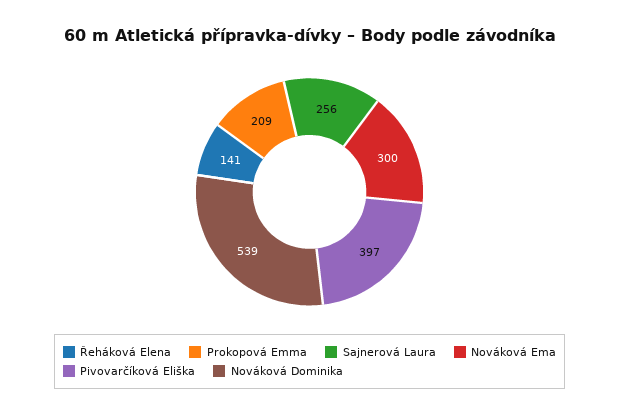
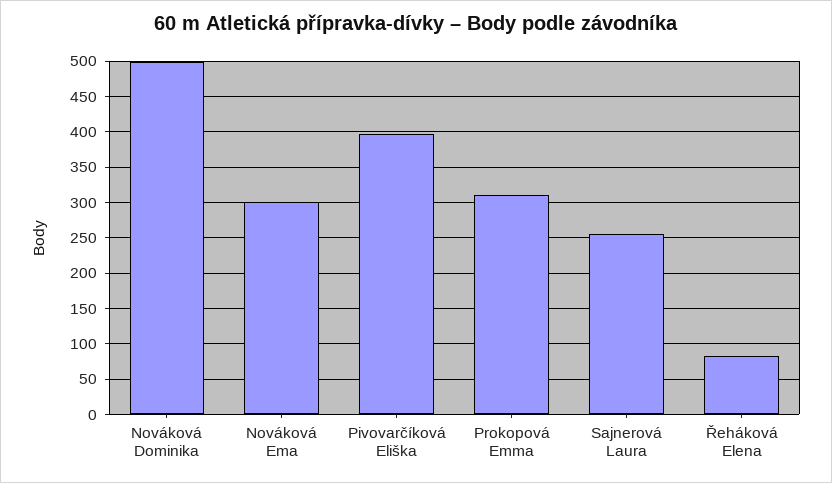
Řeháková Elena: 141 -> 80
Prokopová Emma: 209 -> 310
Nováková Dominika: 539 -> 500

